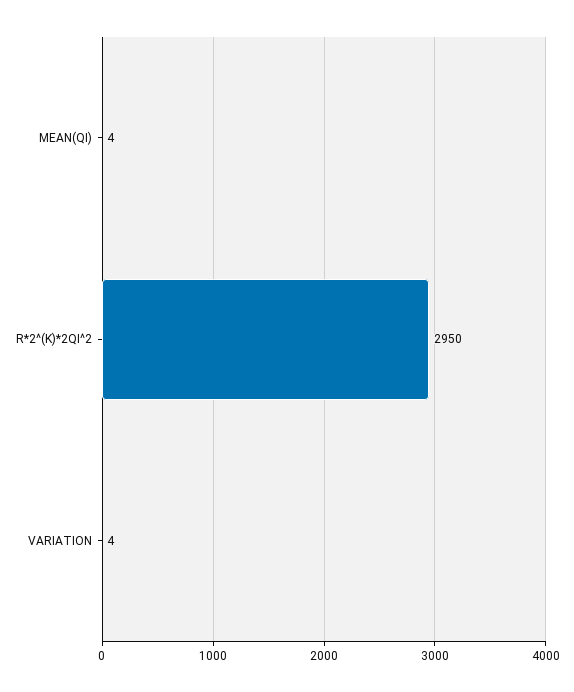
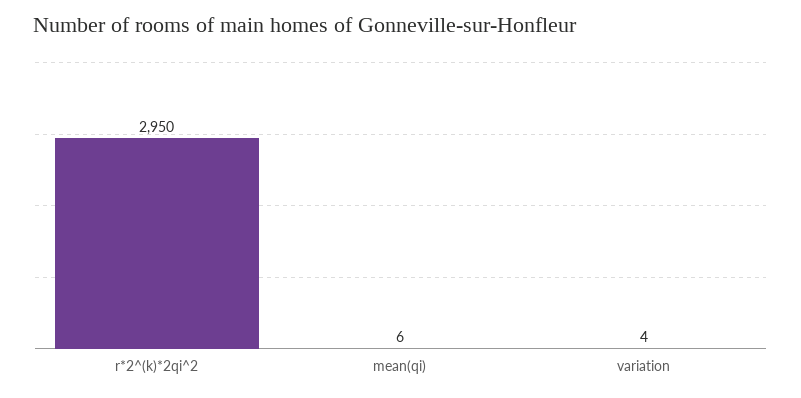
MEAN(QI): 4 -> 6

